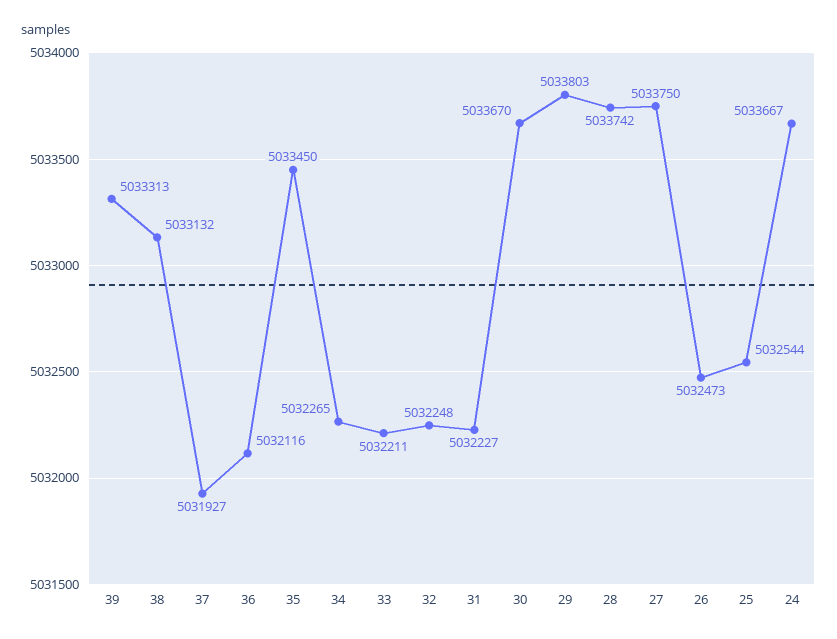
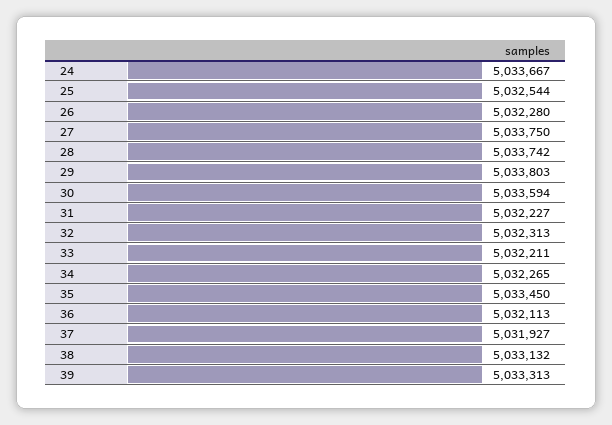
36: 5032116 -> 5032113
32: 5032248 -> 5032313
30: 5033670 -> 5033594
26: 5032473 -> 5032280

